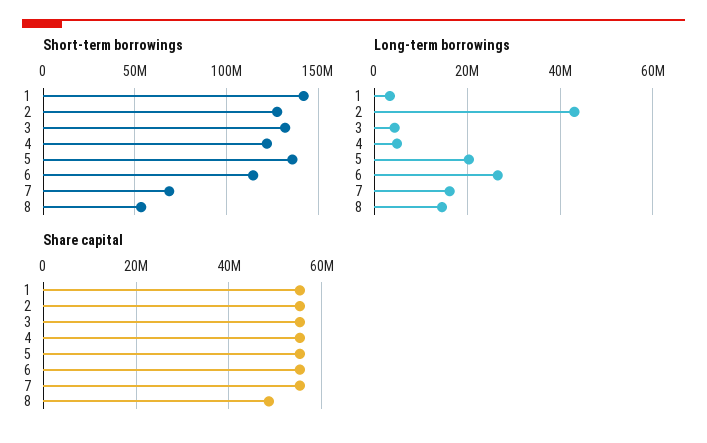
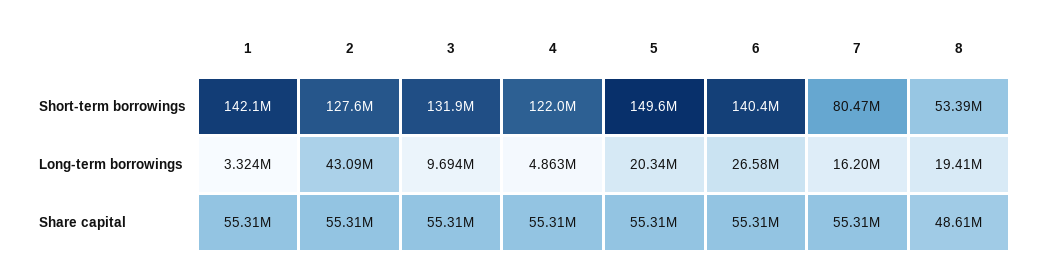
Short-term borrowings, 5: 135000000 -> 149600000
Short-term borrowings, 6: 115000000 -> 140400000
Short-term borrowings, 7: 70000000 -> 80470000
Long-term borrowings, 3: 4000000 -> 9694000
Long-term borrowings, 8: 14000000 -> 19410000

